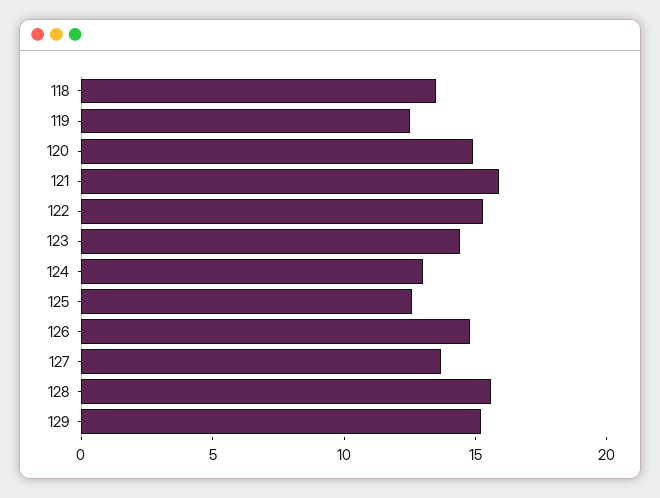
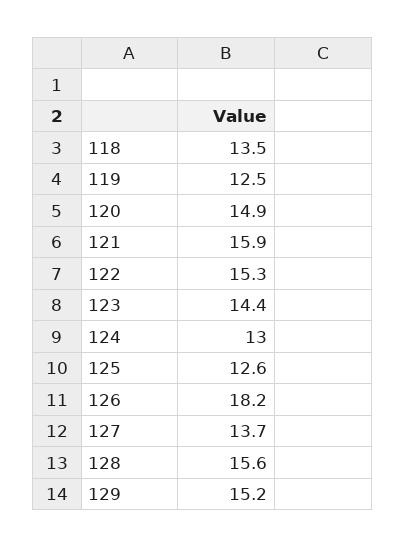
126: 15 -> 18.2

